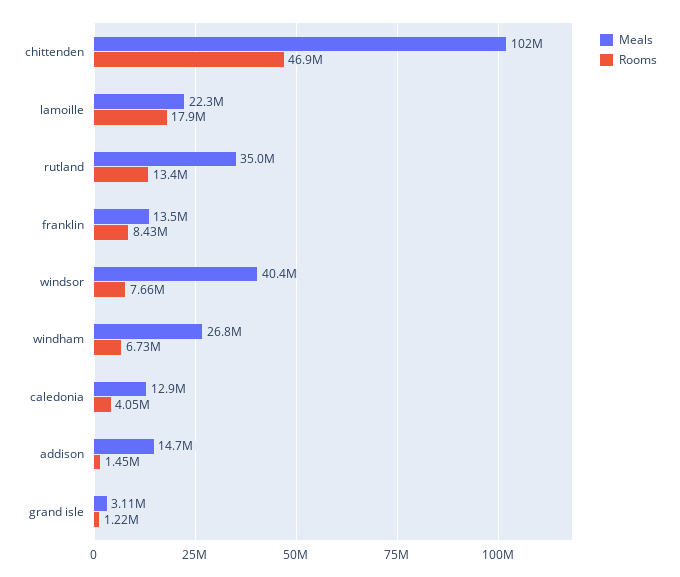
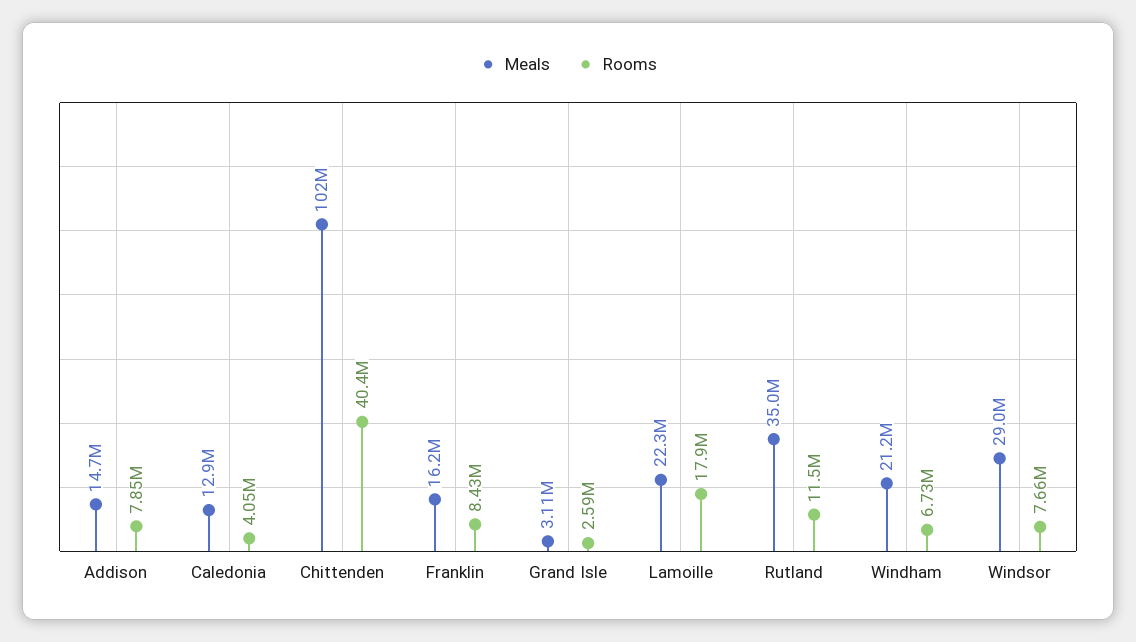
Rooms, chittenden: 46900000 -> 40400000
Rooms, rutland: 13400000 -> 11500000
Meals, franklin: 13500000 -> 16200000
Meals, windsor: 40400000 -> 29000000
Meals, windham: 26800000 -> 21200000
Rooms, addison: 1450000 -> 7850000
Rooms, grand isle: 1220000 -> 2590000

